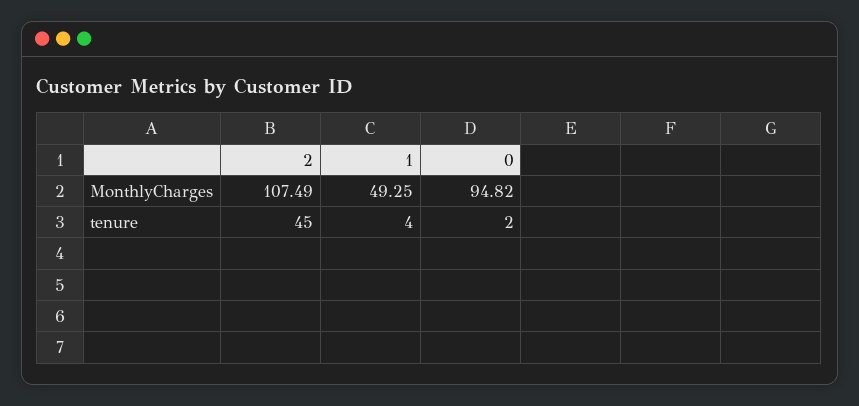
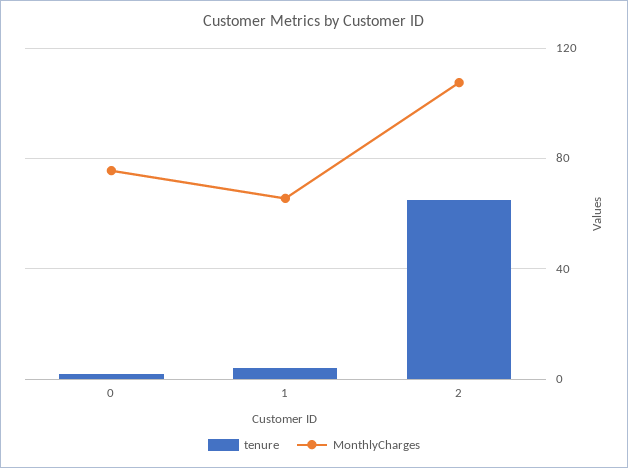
MonthlyCharges, 1: 49.25 -> 65
MonthlyCharges, 0: 94.82 -> 75
tenure, 2: 45 -> 65

